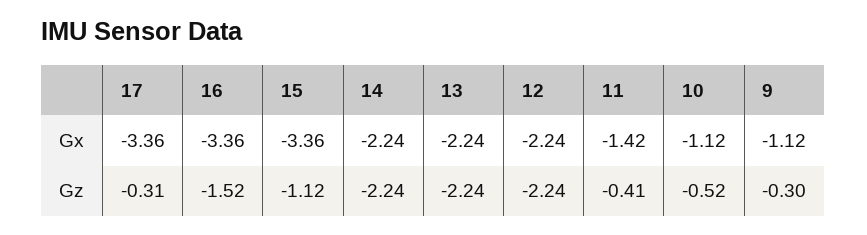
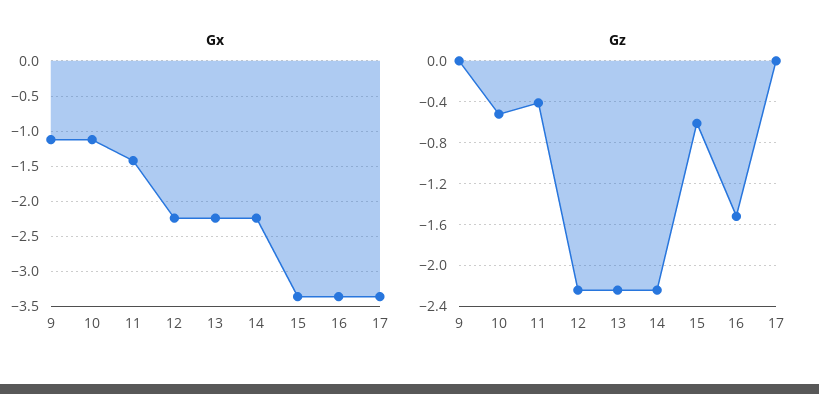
Gz, 17: -0.31 -> 0
Gz, 15: -1.12 -> -0.6
Gz, 9: -0.3 -> 0

